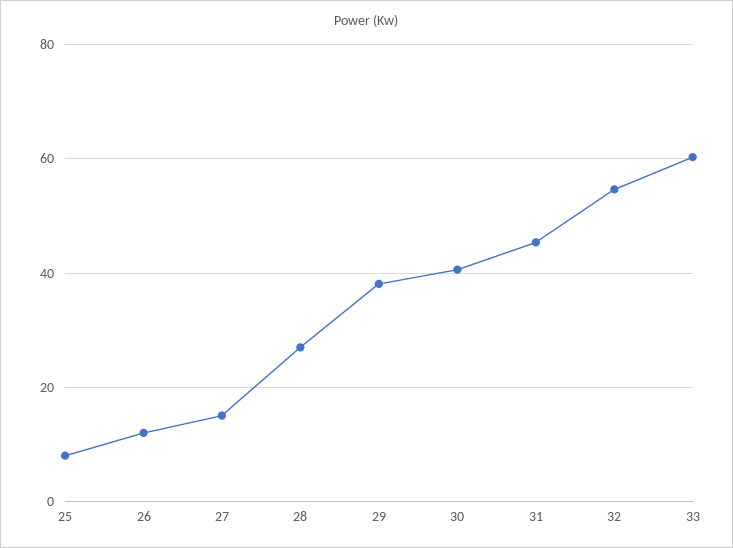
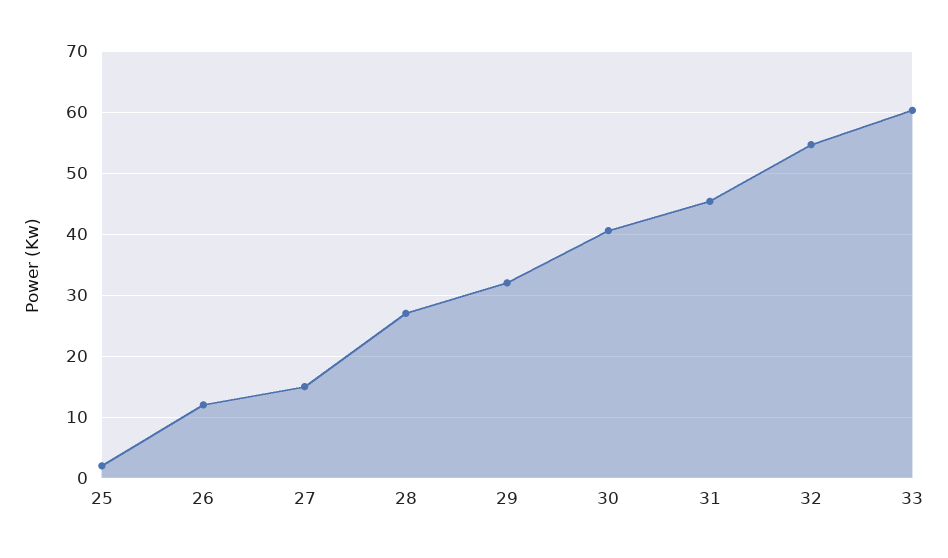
25: 8 -> 2
29: 38 -> 32

